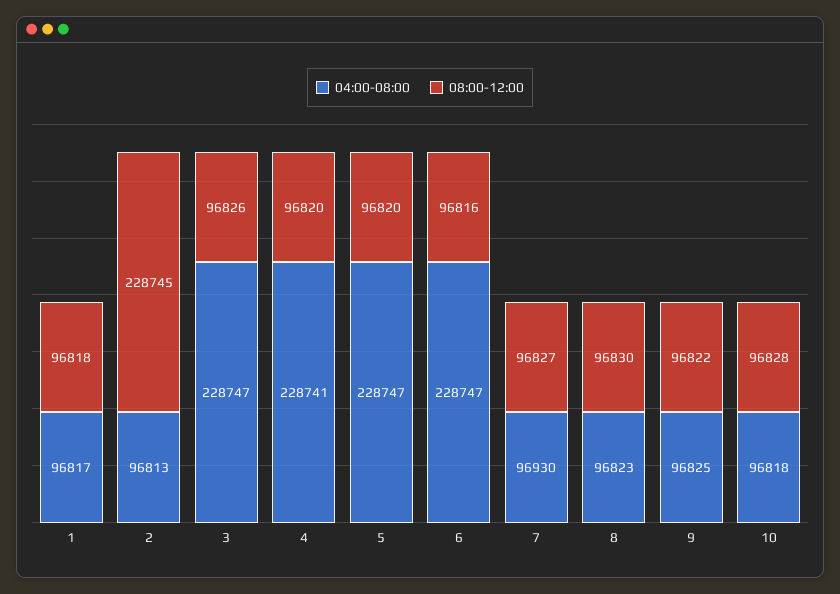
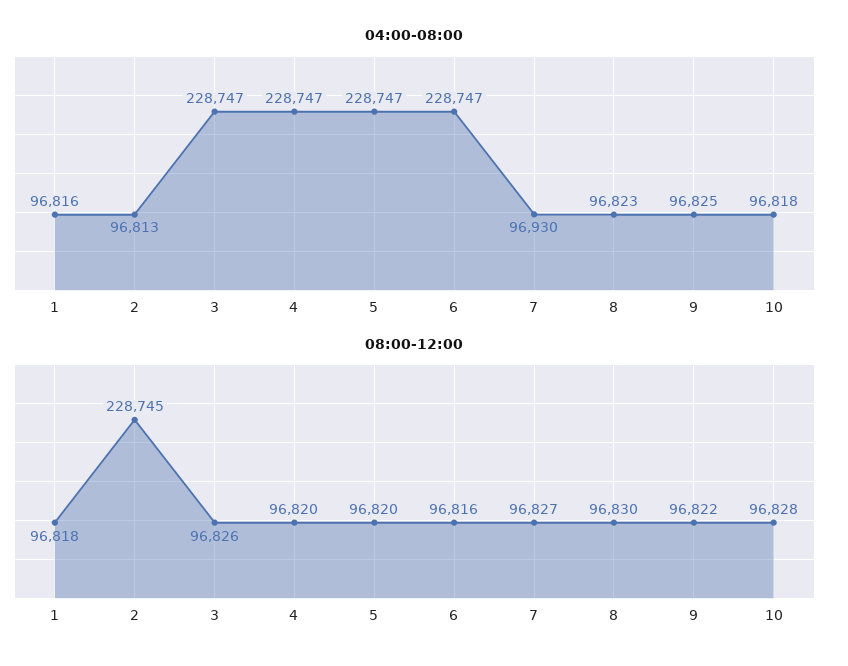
04:00-08:00, 1: 96817 -> 96816
04:00-08:00, 4: 228741 -> 228747

